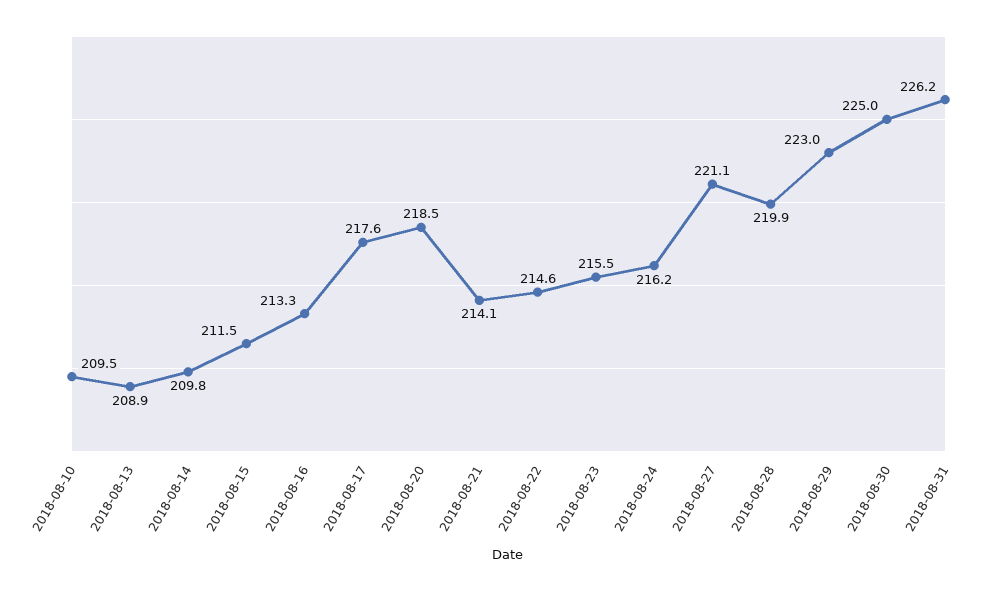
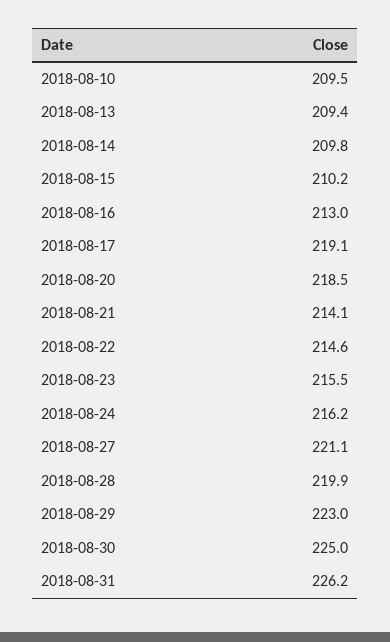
2018-08-13: 208.9 -> 209.4
2018-08-15: 211.5 -> 210.2
2018-08-16: 213.3 -> 213
2018-08-17: 217.6 -> 219.1

